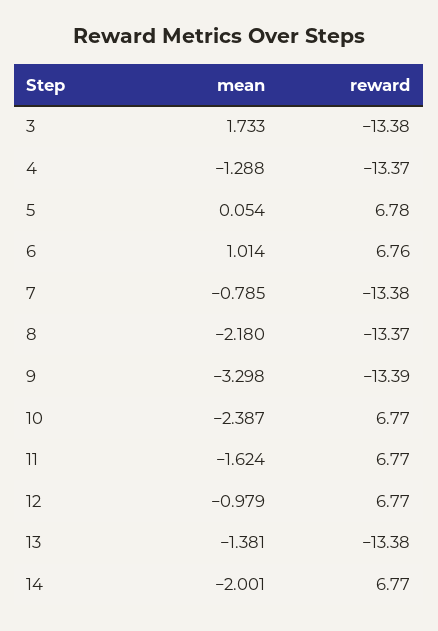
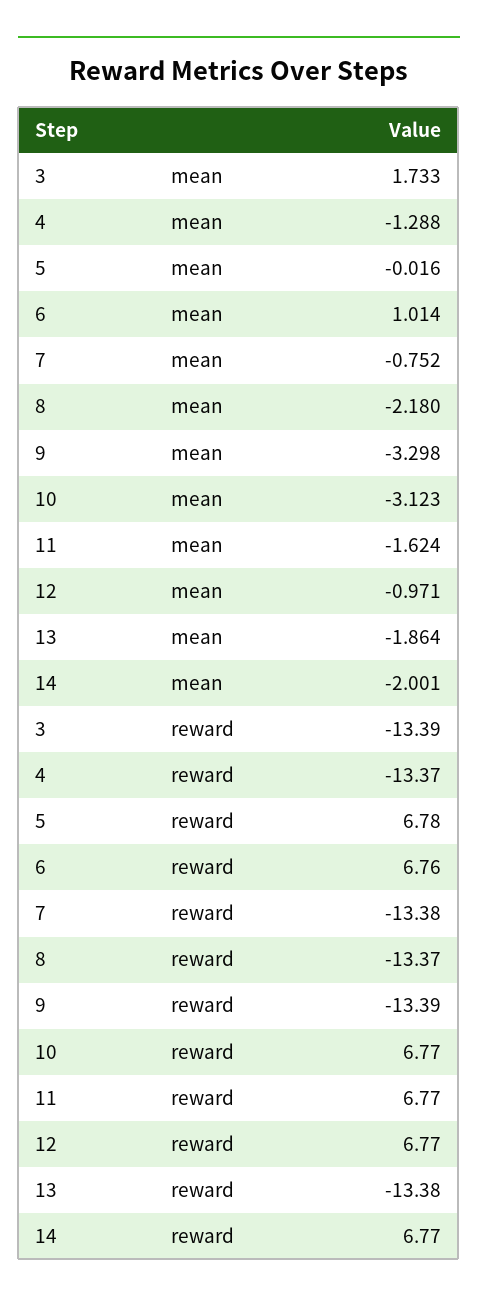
reward, 3: -13.38 -> -13.39
mean, 5: 0.054 -> -0.016
mean, 7: -0.785 -> -0.752
mean, 10: -2.387 -> -3.123
mean, 12: -0.979 -> -0.971
mean, 13: -1.381 -> -1.864

